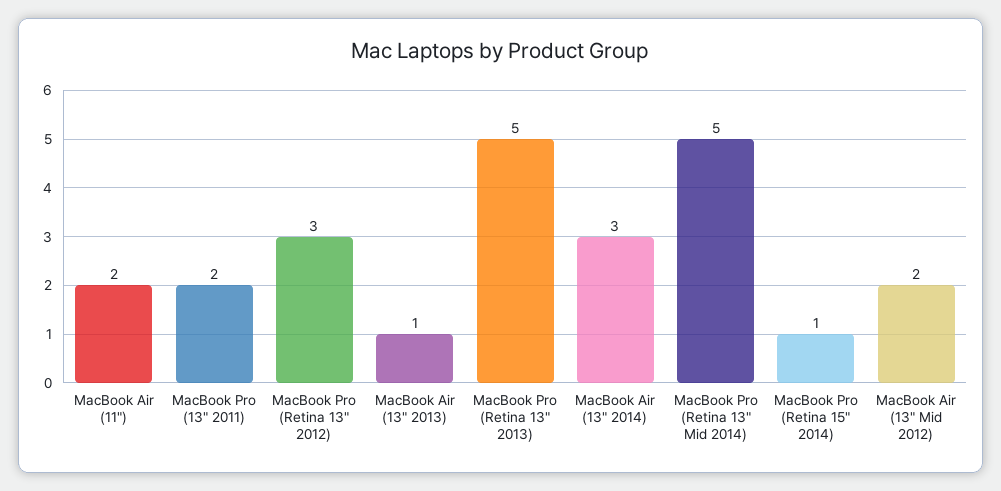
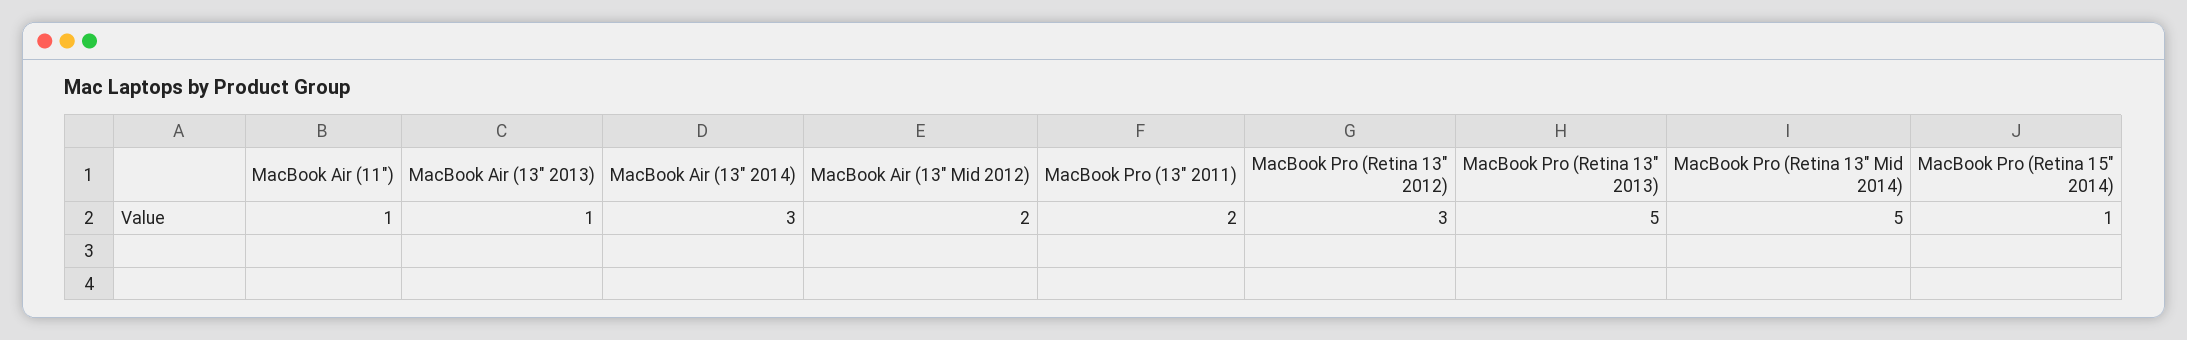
MacBook Air (11"): 2 -> 1

